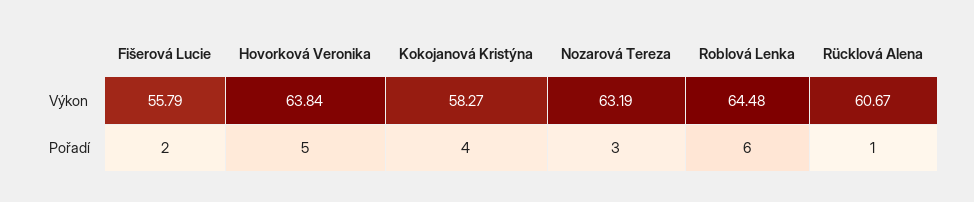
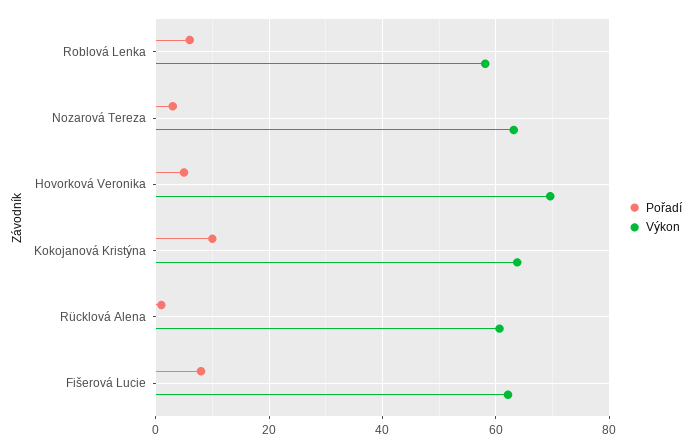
Výkon, Fišerová Lucie: 55.79 -> 62
Výkon, Hovorková Veronika: 63.84 -> 70
Výkon, Kokojanová Kristýna: 58.27 -> 64
Výkon, Roblová Lenka: 64.48 -> 58
Pořadí, Fišerová Lucie: 2 -> 8
Pořadí, Kokojanová Kristýna: 4 -> 10

